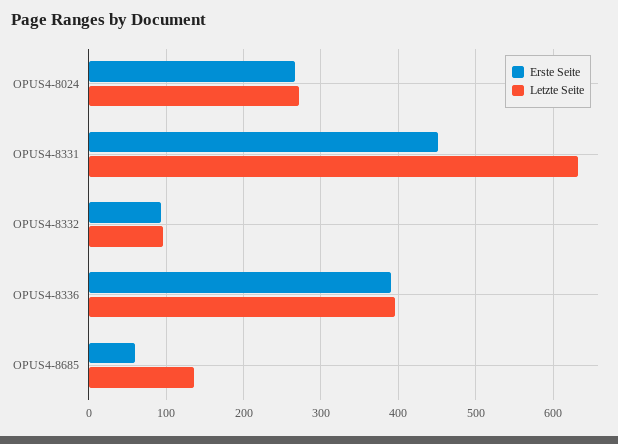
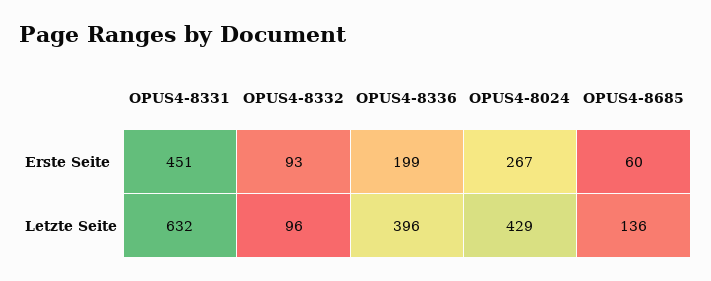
Letzte Seite, OPUS4-8024: 270 -> 429
Erste Seite, OPUS4-8336: 390 -> 199

